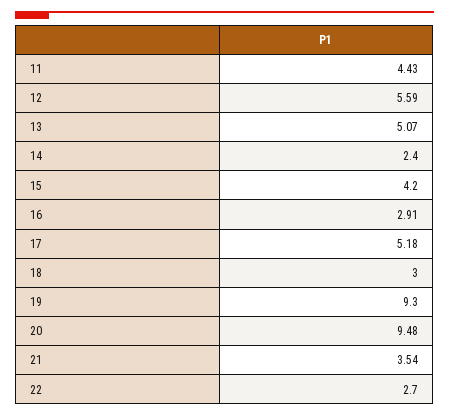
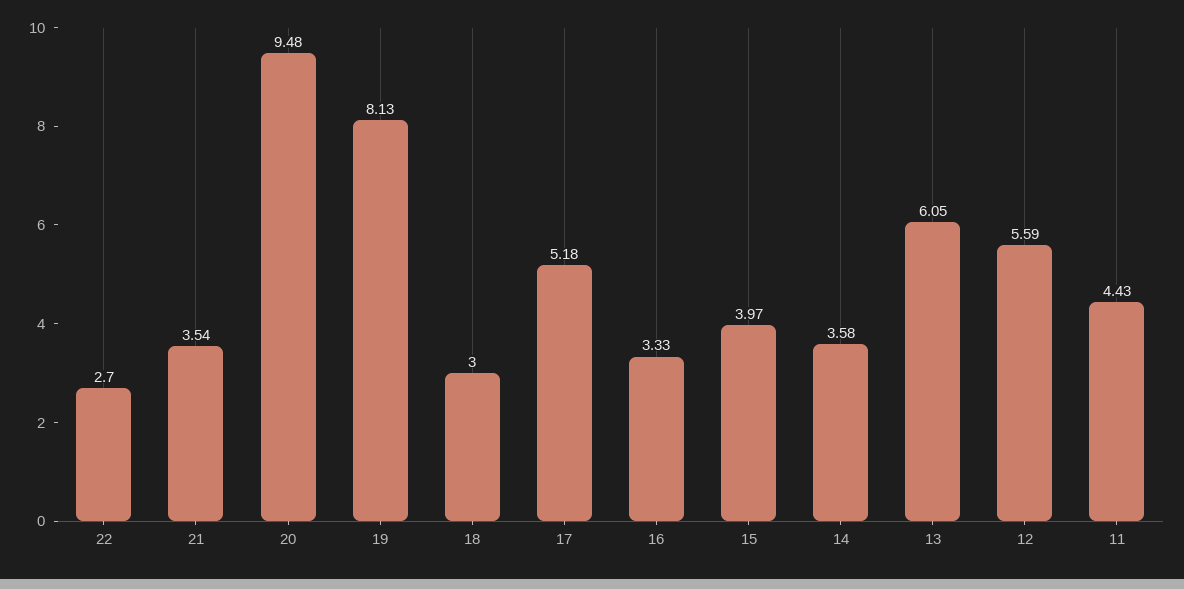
13: 5.07 -> 6.05
14: 2.4 -> 3.58
15: 4.2 -> 3.97
16: 2.91 -> 3.33
19: 9.3 -> 8.13

